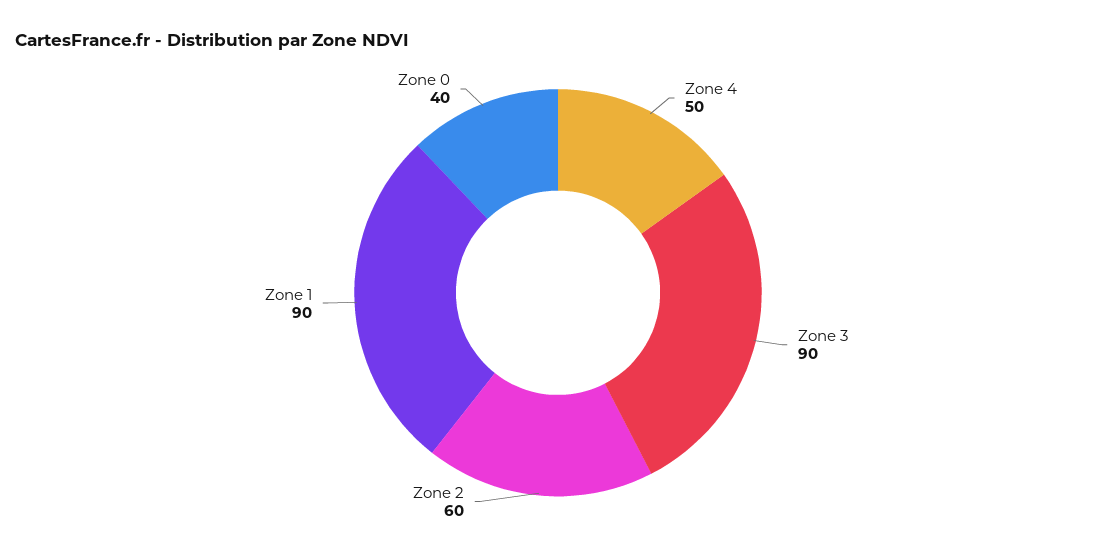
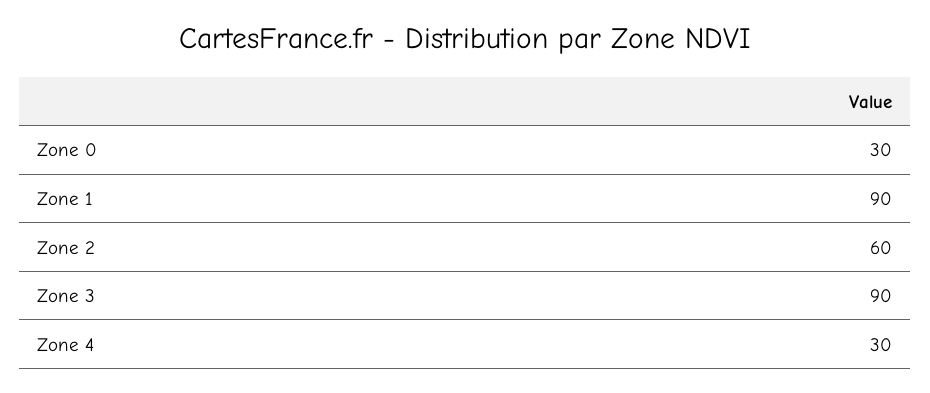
Zone 4: 50 -> 30
Zone 0: 40 -> 30

